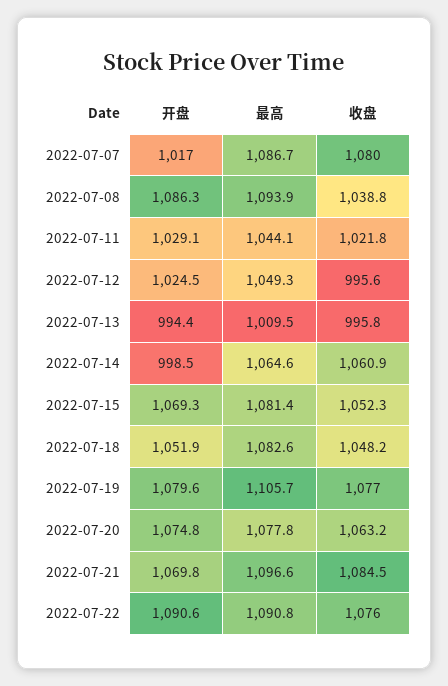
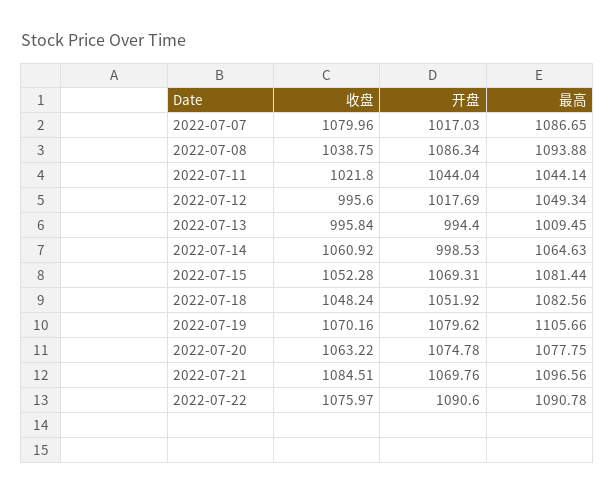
开盘, 2022-07-11: 1029.1 -> 1044.04
开盘, 2022-07-12: 1024.5 -> 1017.69
收盘, 2022-07-19: 1077 -> 1070.16

